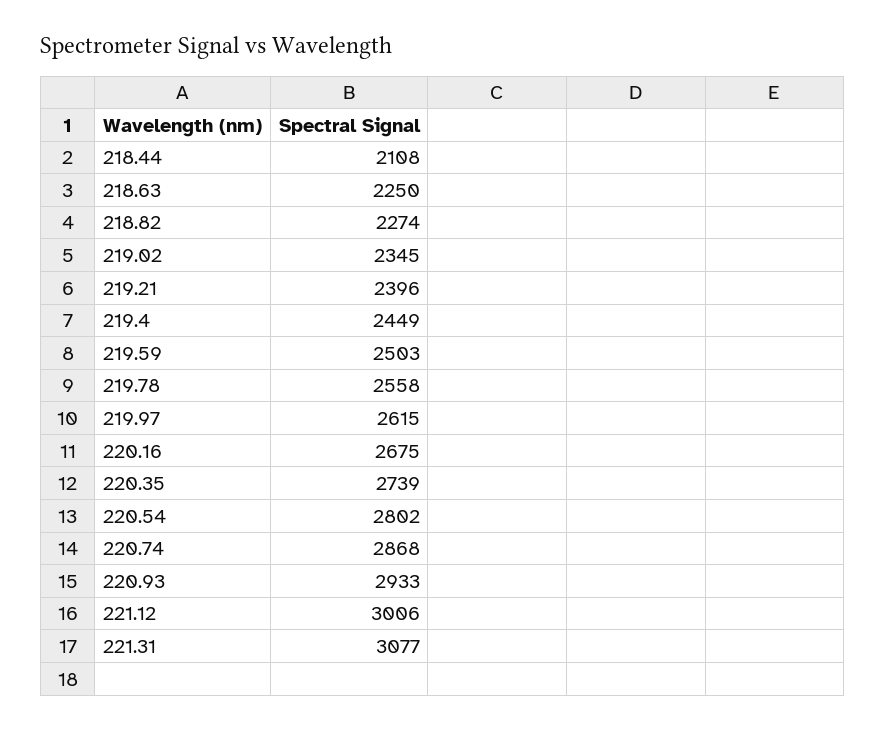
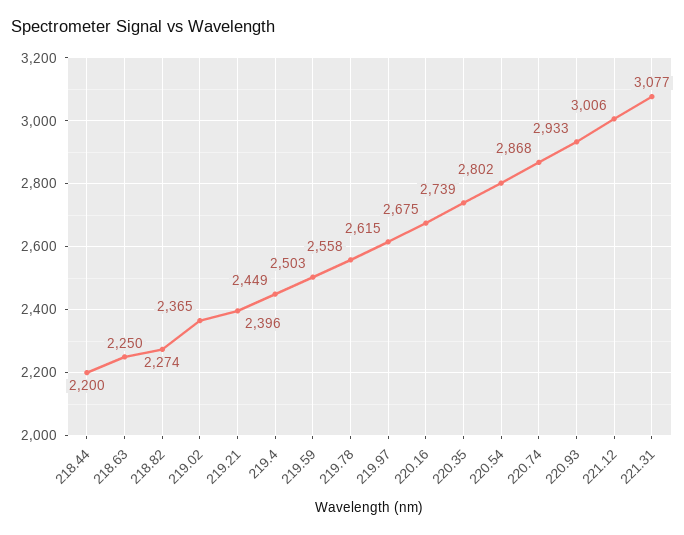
218.44: 2108 -> 2200
219.02: 2345 -> 2365

